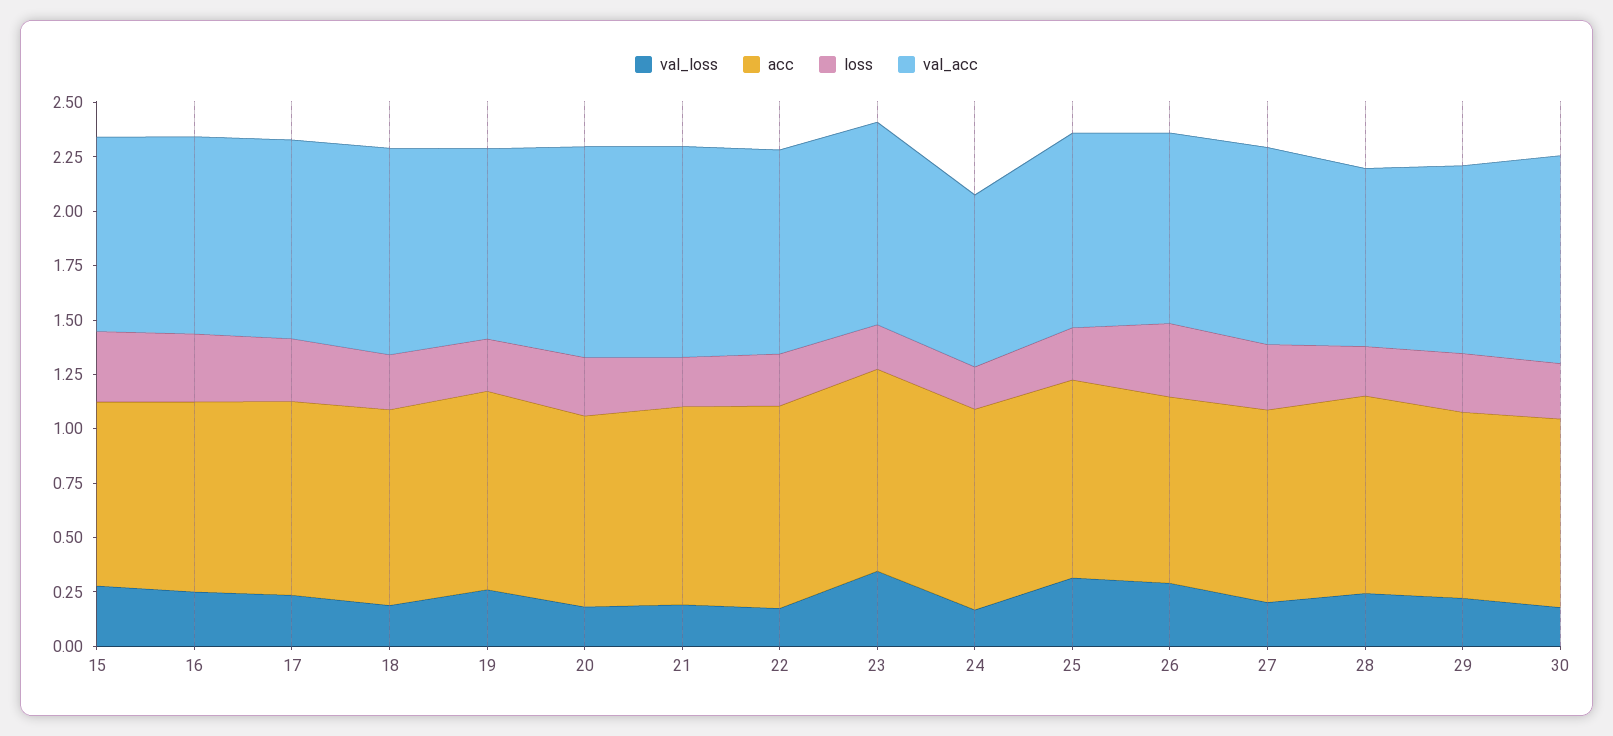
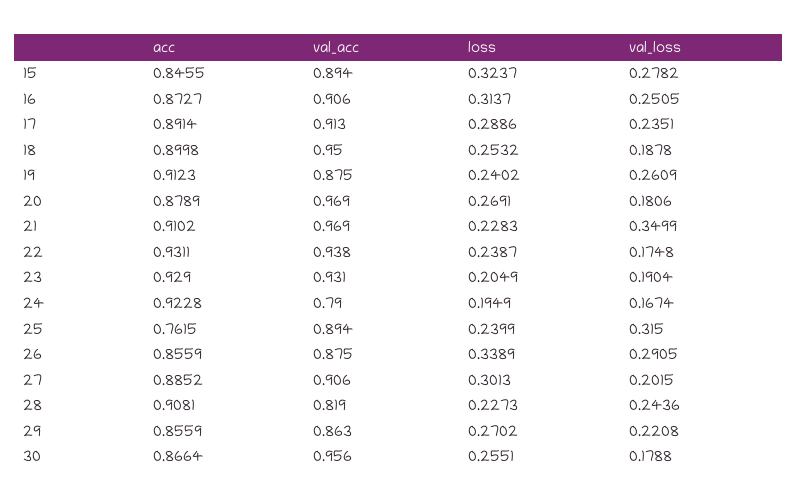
val_loss, 21: 0.2 -> 0.3499
val_loss, 23: 0.35 -> 0.1904
acc, 25: 0.9 -> 0.7615

